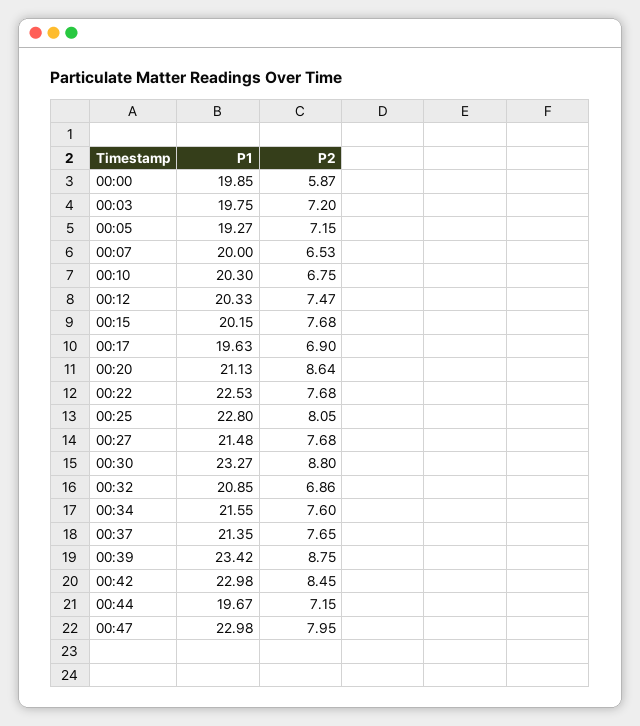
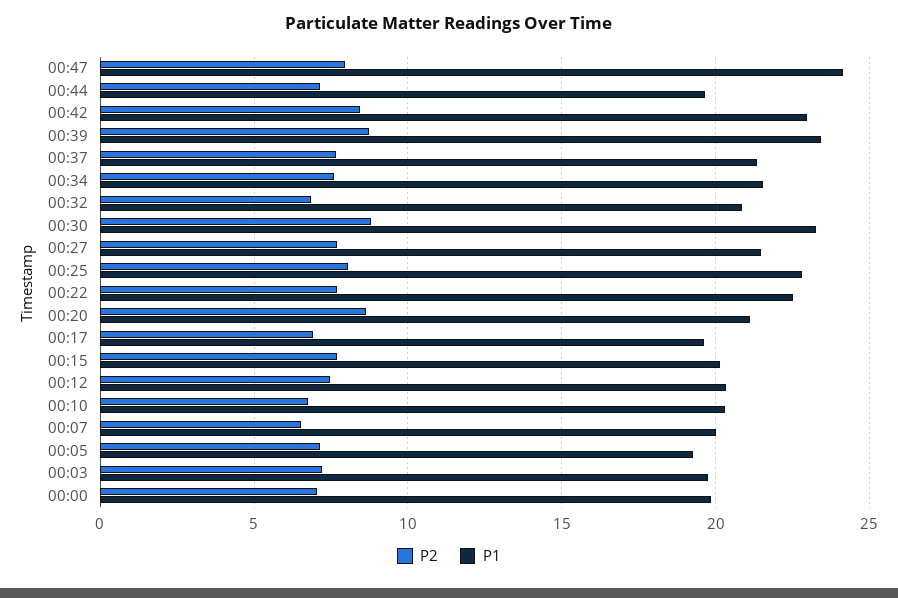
P2, 00:00: 5.87 -> 7
P1, 00:47: 22.98 -> 24

